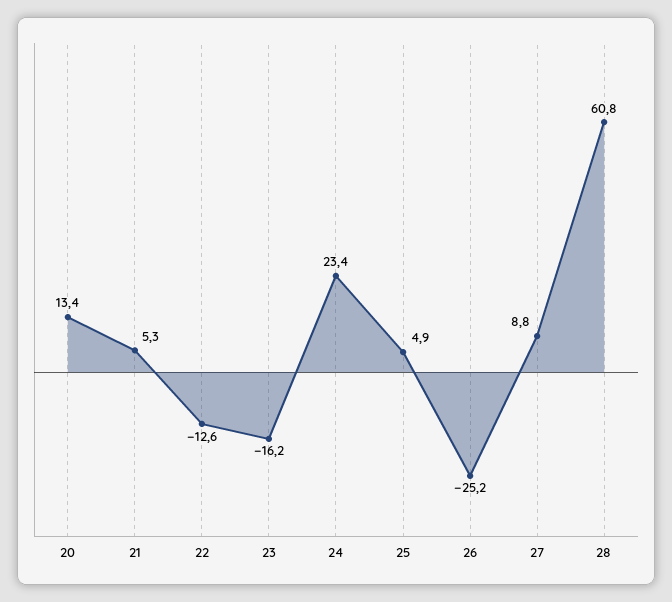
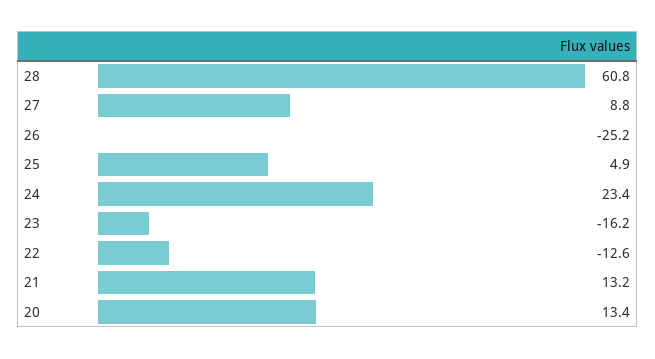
21: 5.3 -> 13.2

